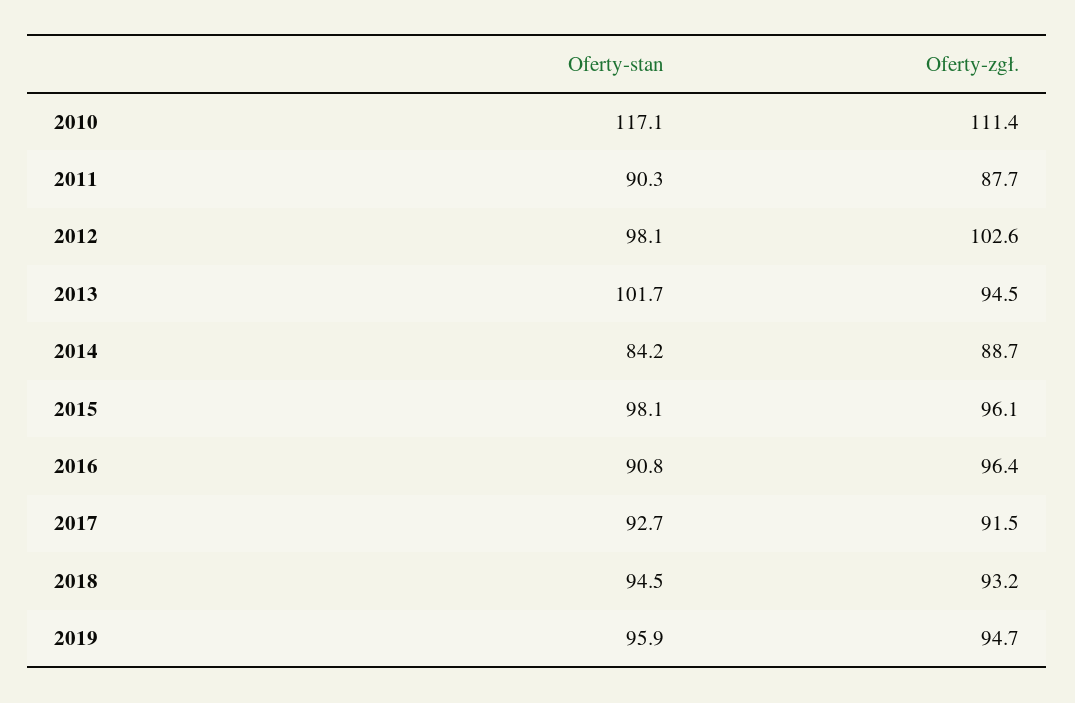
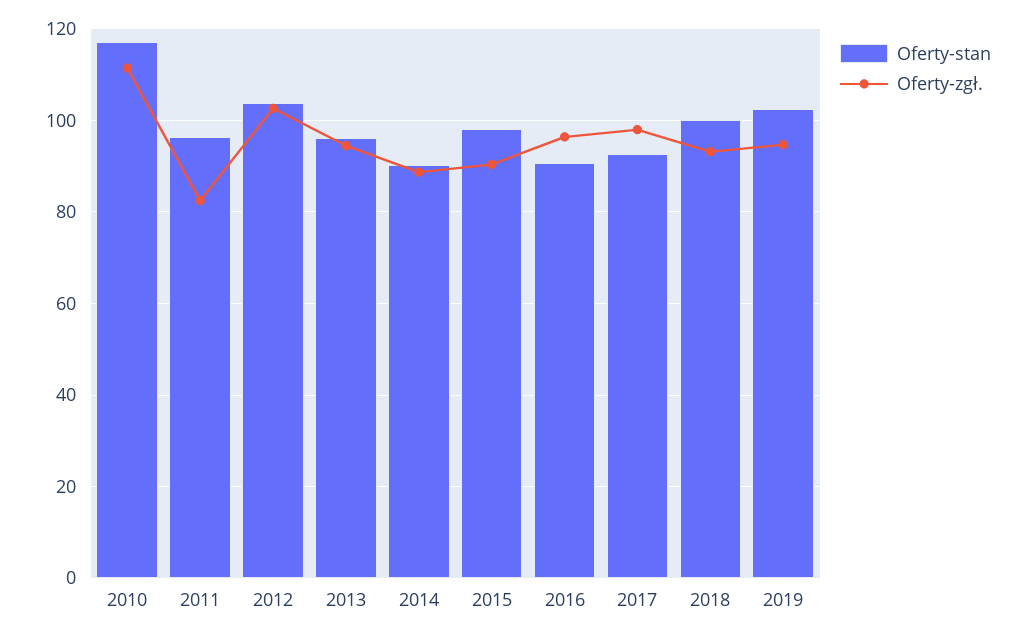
Oferty-stan, 2011: 90.3 -> 96
Oferty-zgł., 2011: 87.7 -> 82
Oferty-stan, 2012: 98.1 -> 104
Oferty-stan, 2013: 101.7 -> 96
Oferty-stan, 2014: 84.2 -> 90
Oferty-zgł., 2015: 96.1 -> 90
Oferty-zgł., 2017: 91.5 -> 98
Oferty-stan, 2018: 94.5 -> 100
Oferty-stan, 2019: 95.9 -> 102

